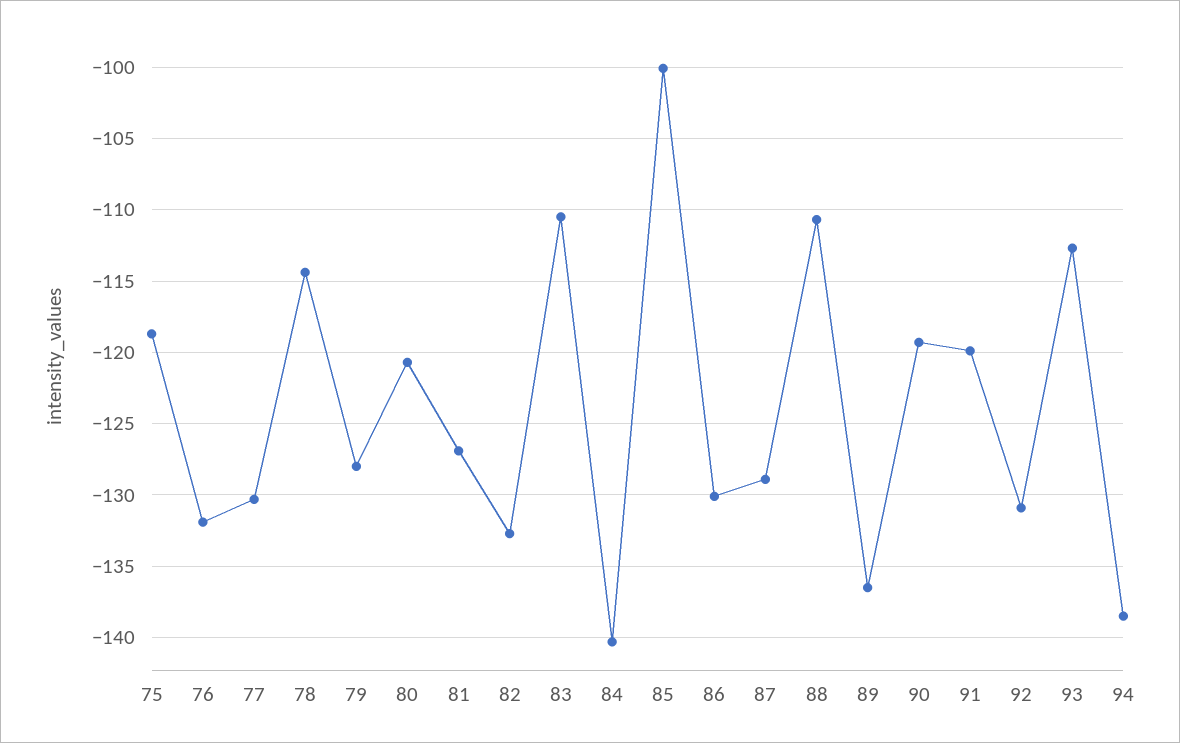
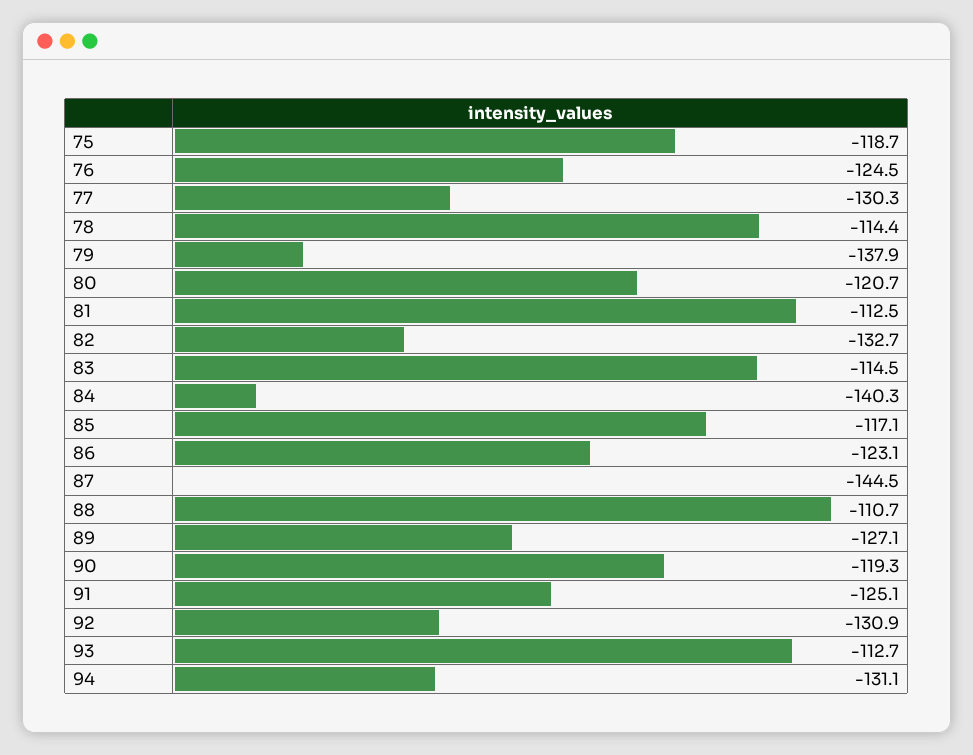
76: -132 -> -124.5
79: -128 -> -137.9
81: -127 -> -112.5
83: -110.5 -> -114.5
85: -100 -> -117.1
86: -130 -> -123.1
87: -129 -> -144.5
89: -136.5 -> -127.1
91: -120 -> -125.1
94: -138.5 -> -131.1

